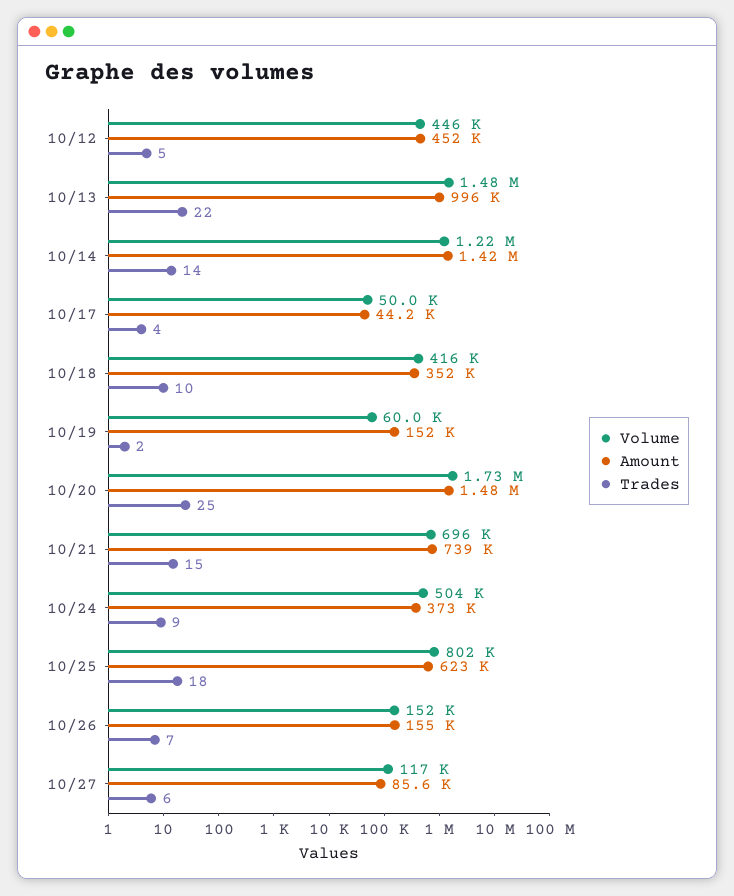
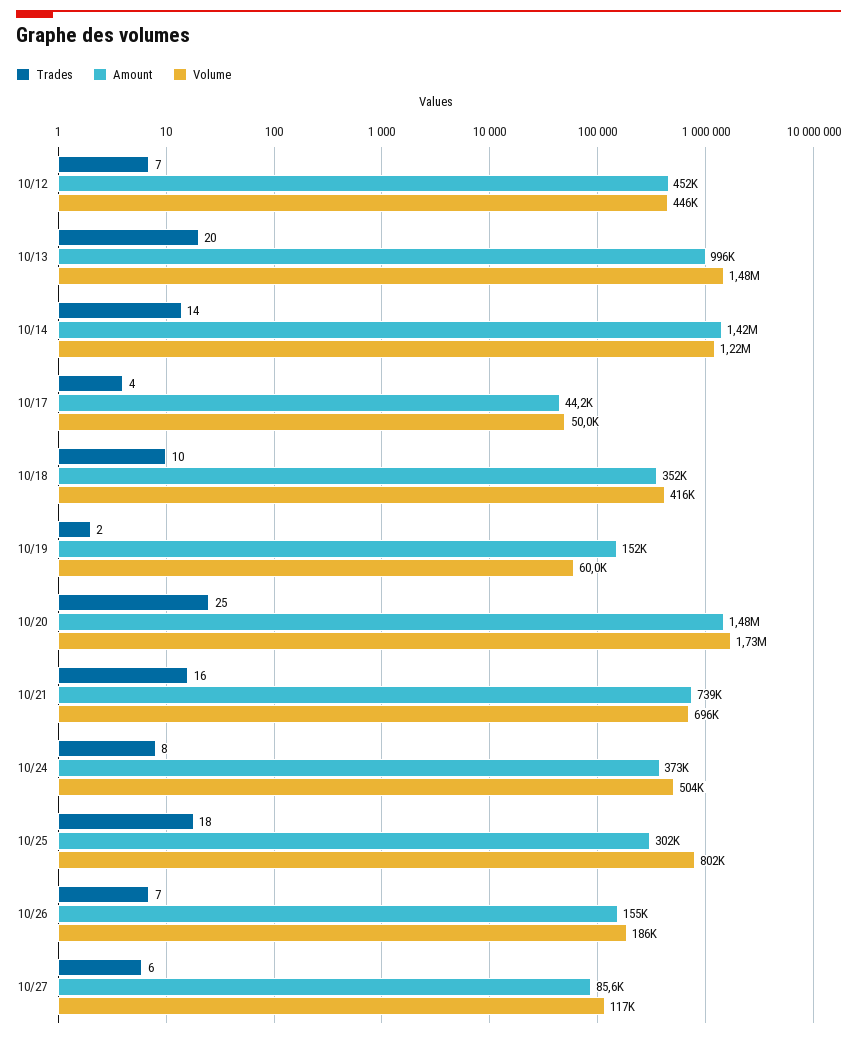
Trades, 10/12: 5 -> 7
Trades, 10/13: 22 -> 20
Trades, 10/21: 15 -> 16
Trades, 10/24: 9 -> 8
Amount, 10/25: 623000 -> 302000
Volume, 10/26: 152000 -> 186000

